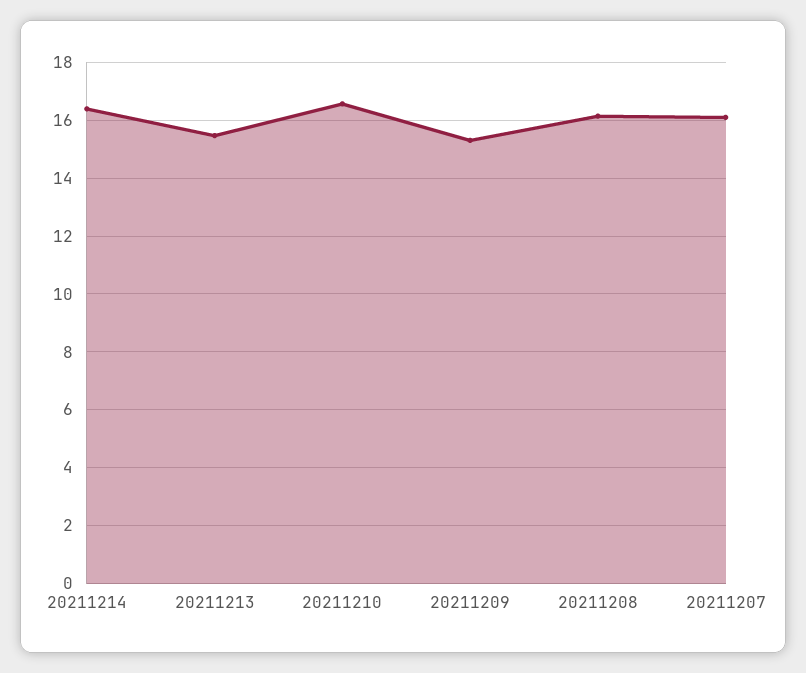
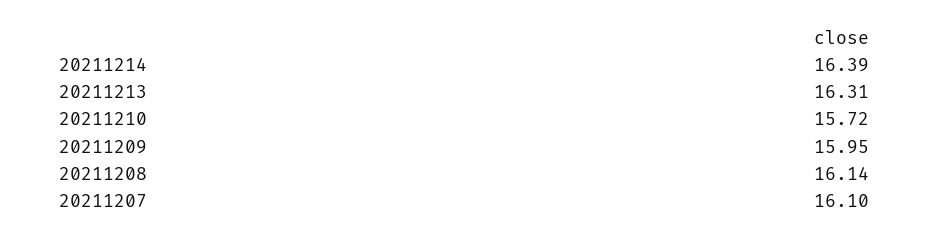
20211213: 15.5 -> 16.31
20211210: 16.5 -> 15.72
20211209: 15.25 -> 15.95

